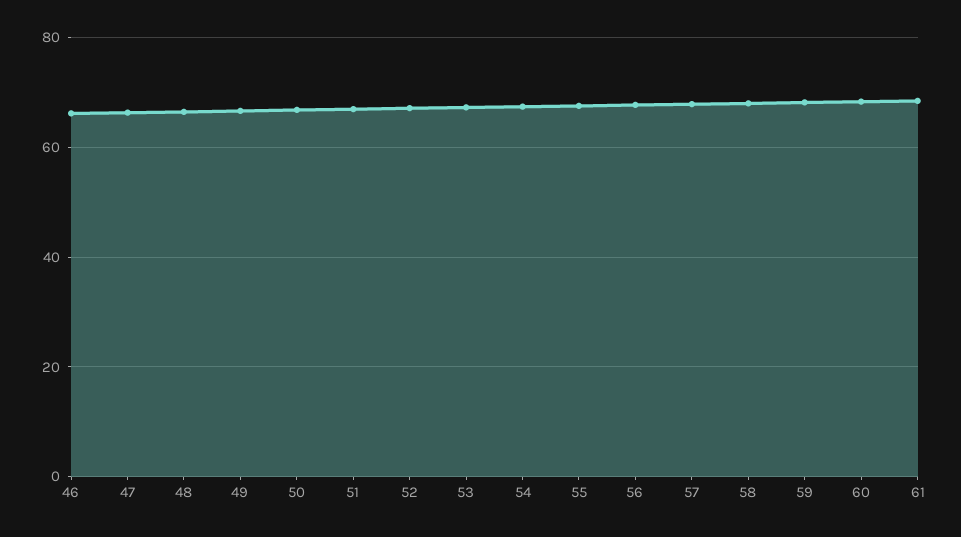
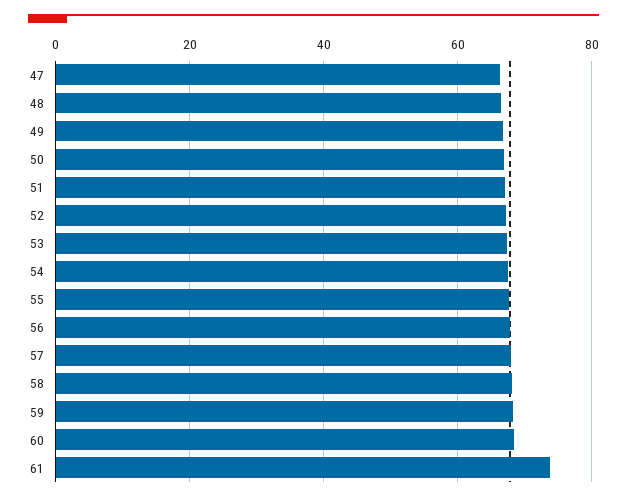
46: 66 -> none
61: 68 -> 74

